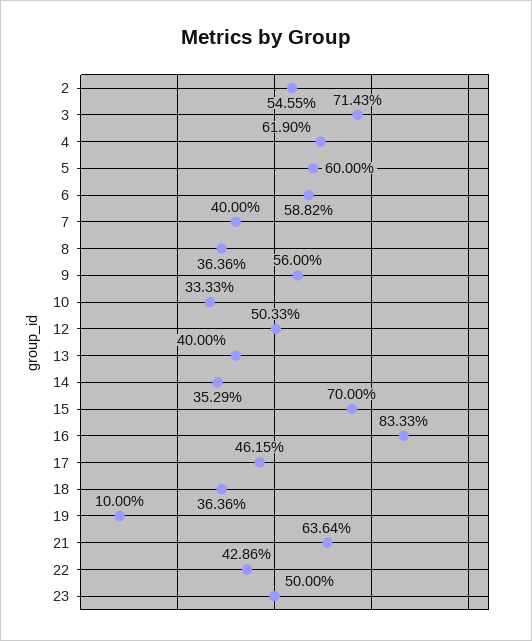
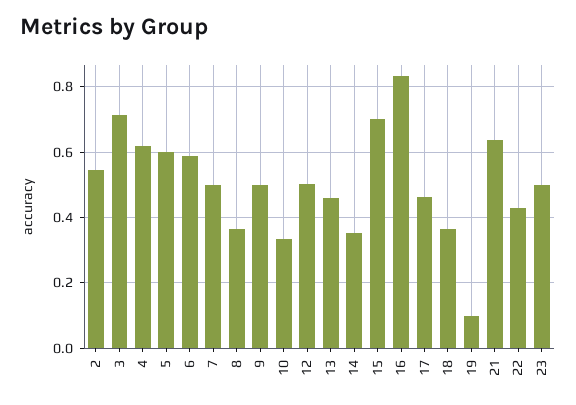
7: 0.4 -> 0.5
9: 0.56 -> 0.5
13: 0.4 -> 0.46

